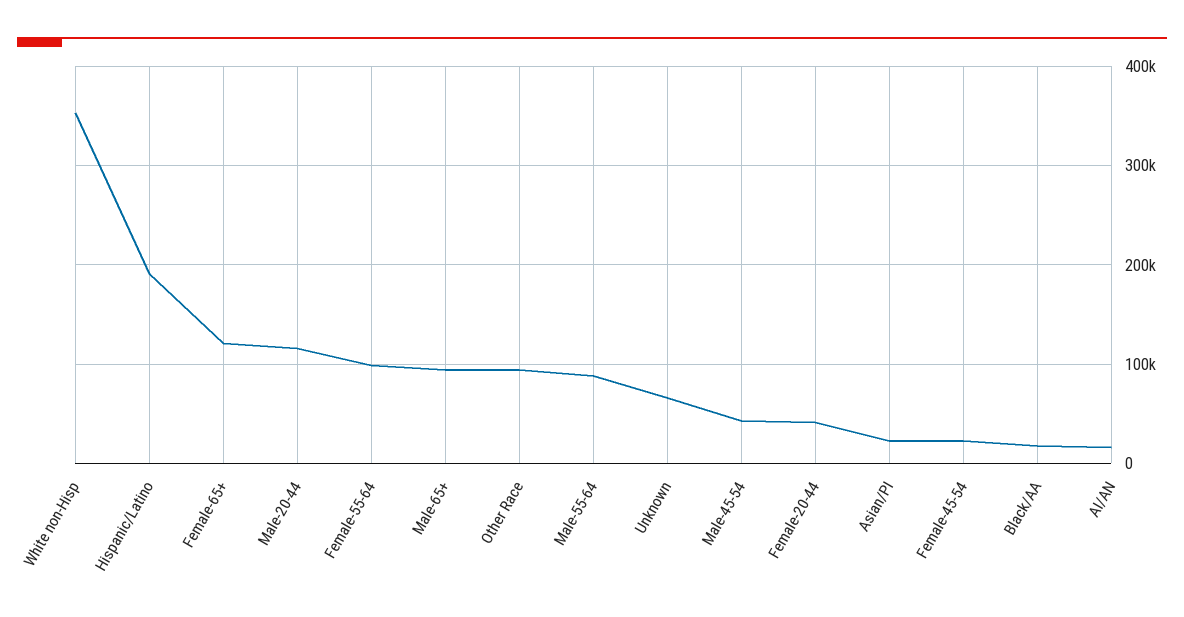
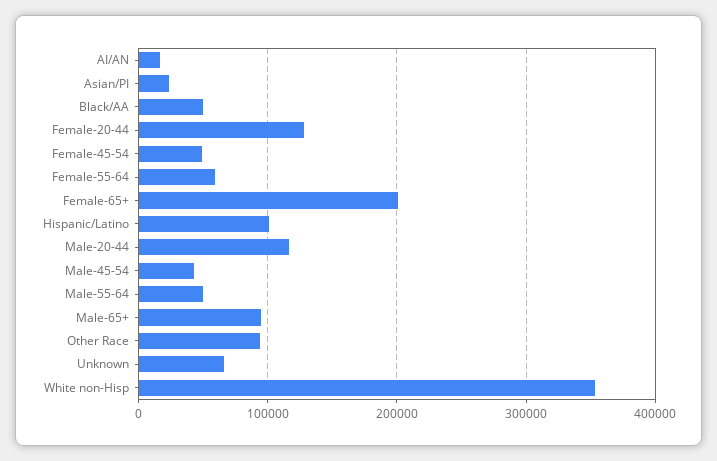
Hispanic/Latino: 190000 -> 100000
Female-65+: 120000 -> 200000
Female-55-64: 100000 -> 60000
Male-55-64: 90000 -> 50000
Female-20-44: 40000 -> 130000
Female-45-54: 20000 -> 50000
Black/AA: 20000 -> 50000

